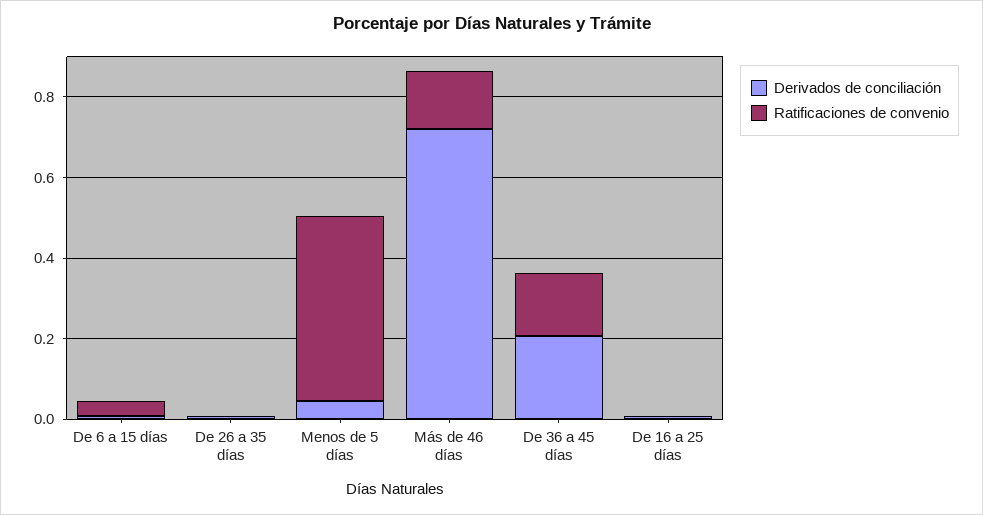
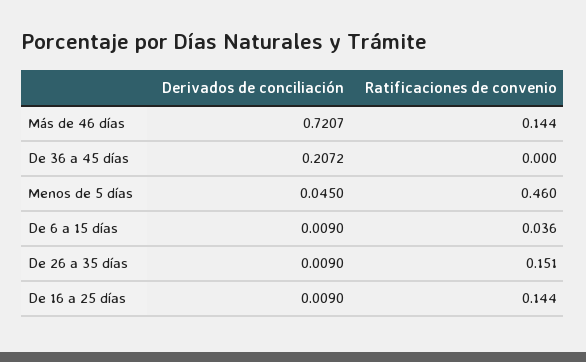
Ratificaciones de convenio, De 26 a 35 días: 0 -> 0.151
Ratificaciones de convenio, De 36 a 45 días: 0.15 -> 0
Ratificaciones de convenio, De 16 a 25 días: 0 -> 0.144

